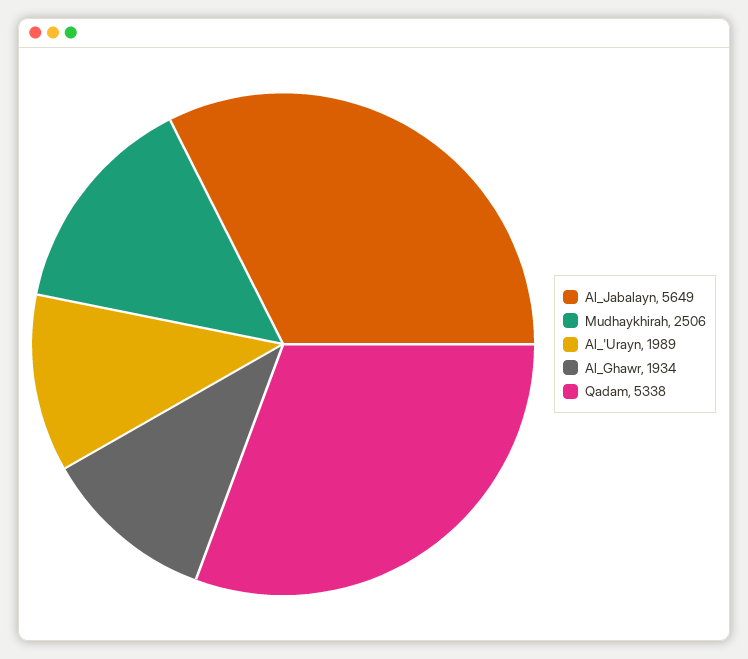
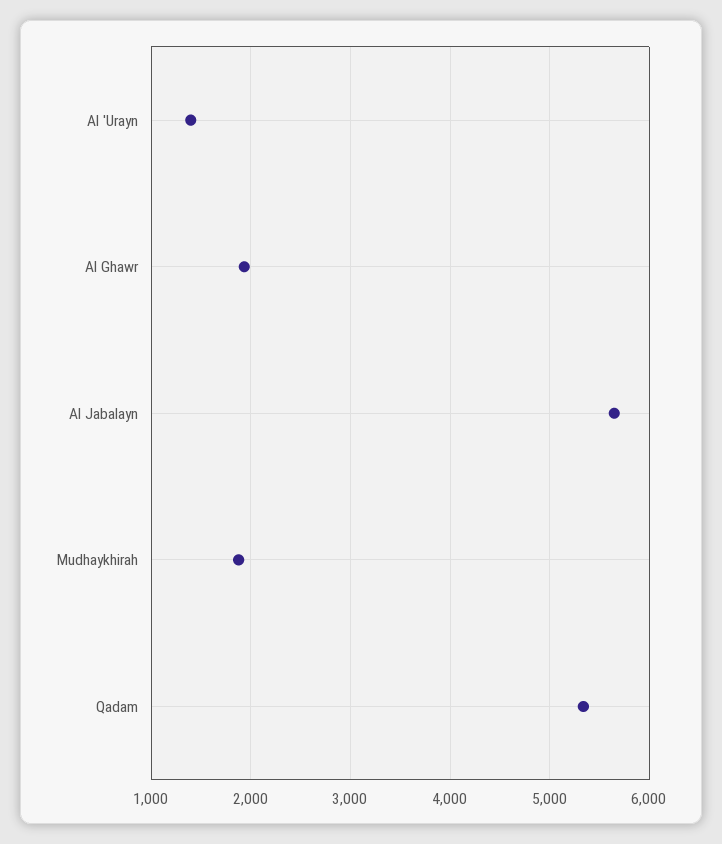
Mudhaykhirah: 2506 -> 1900
Al_'Urayn: 1989 -> 1400

